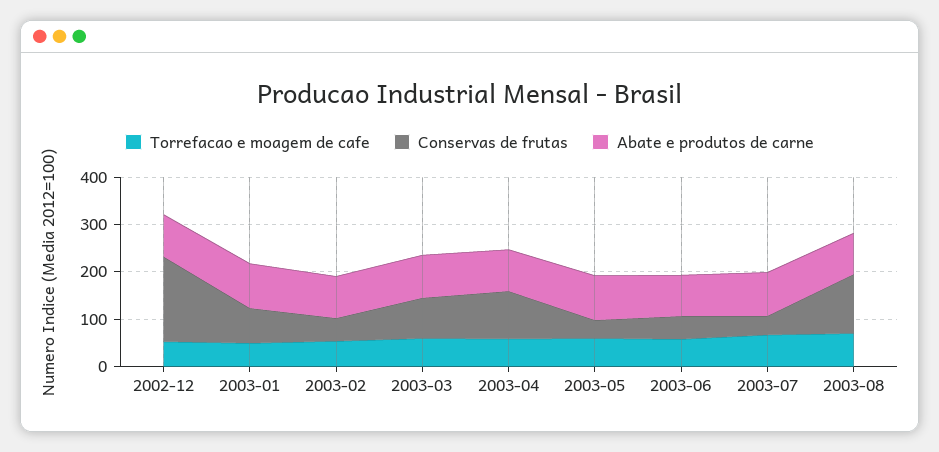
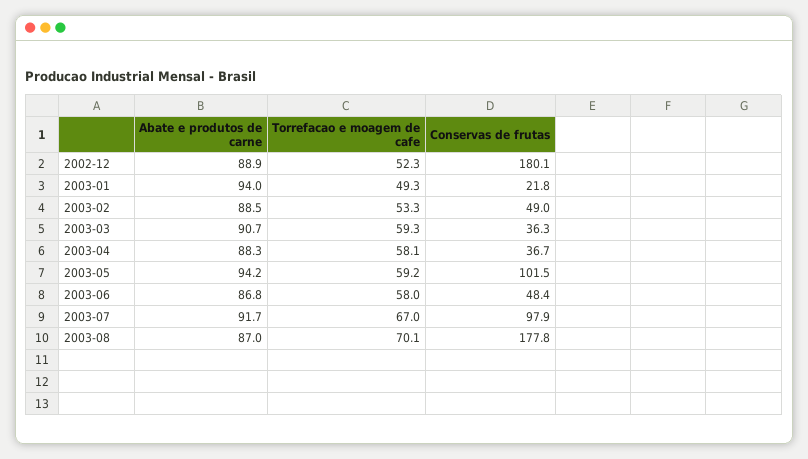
Conservas de frutas, 2003-01: 80 -> 21.8
Conservas de frutas, 2003-03: 80 -> 36.3
Conservas de frutas, 2003-04: 100 -> 36.7
Conservas de frutas, 2003-05: 40 -> 101.5
Conservas de frutas, 2003-07: 40 -> 97.9
Conservas de frutas, 2003-08: 120 -> 177.8

